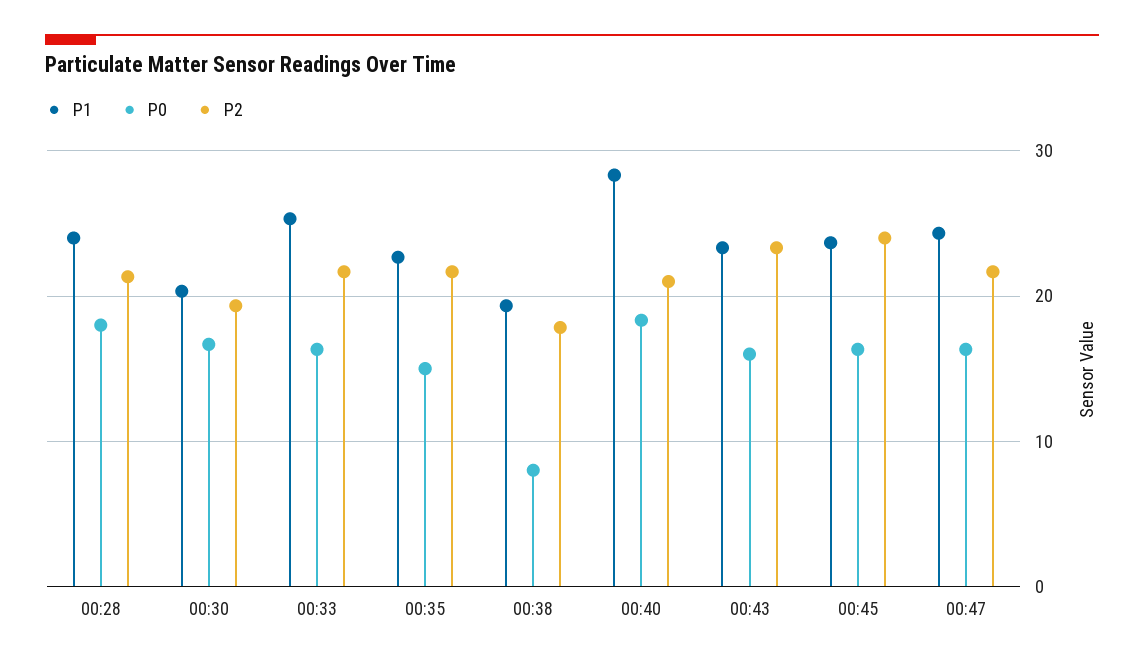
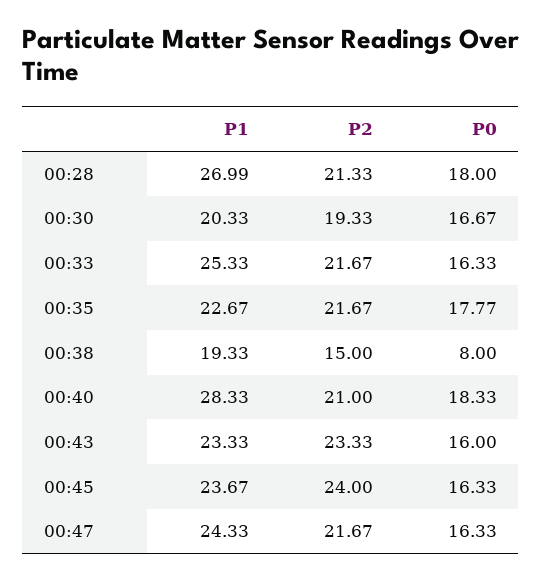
P1, 00:28: 24 -> 26.99
P0, 00:35: 15 -> 17.77
P2, 00:38: 18 -> 15

